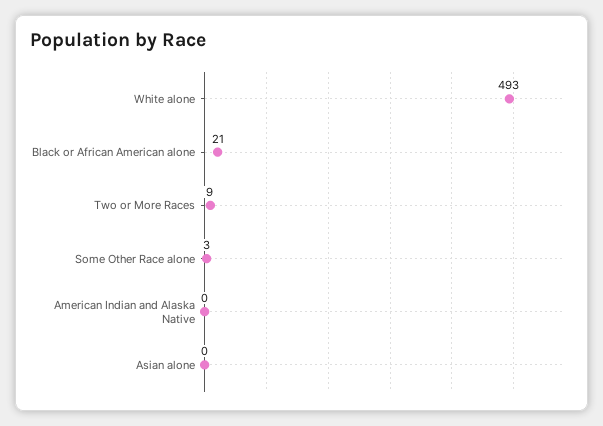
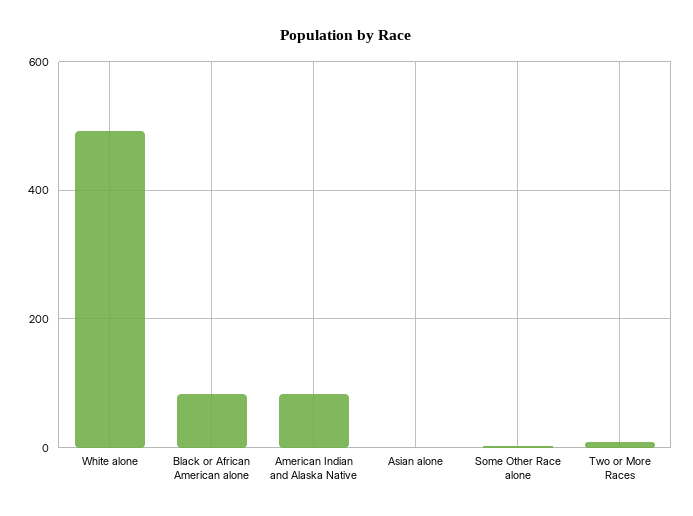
Black or African American alone: 21 -> 80
American Indian and Alaska Native: 0 -> 80

